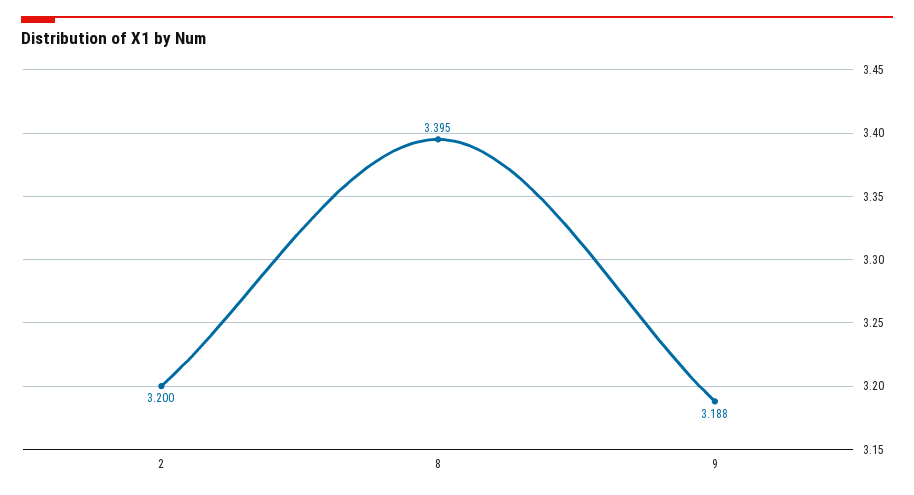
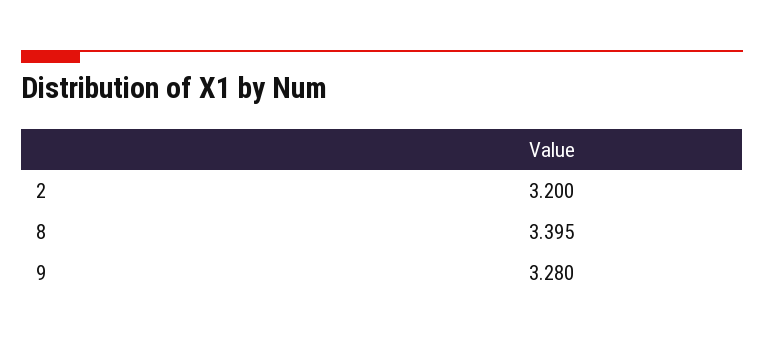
9: 3.188 -> 3.28

